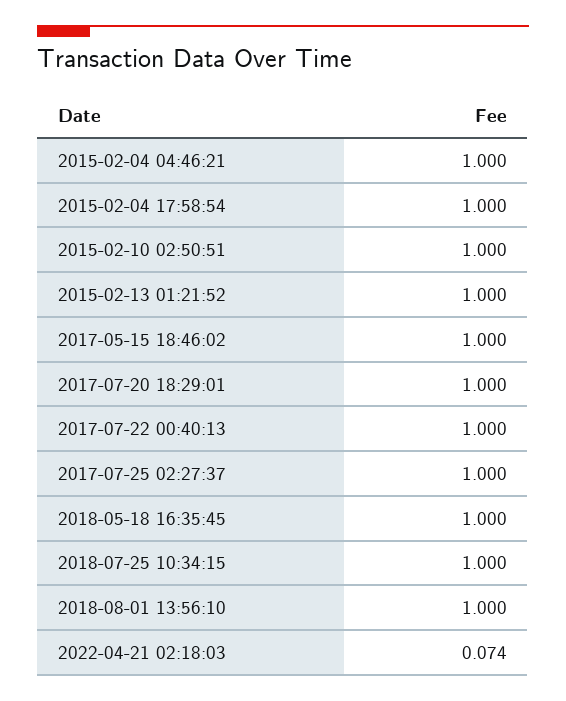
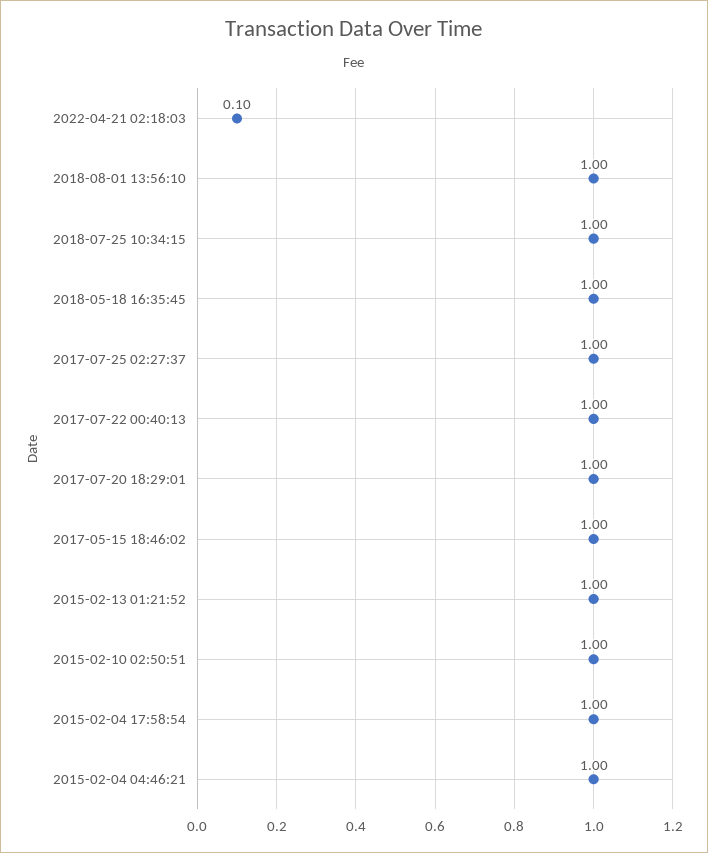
2022-04-21 02:18:03: 0.074 -> 0.1

